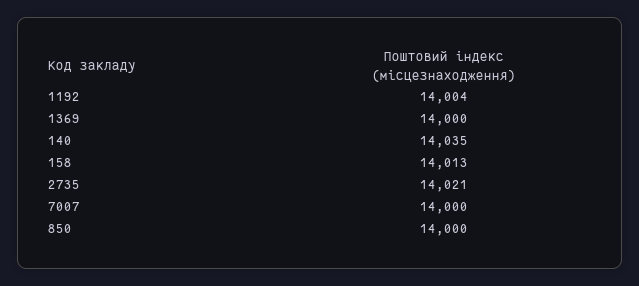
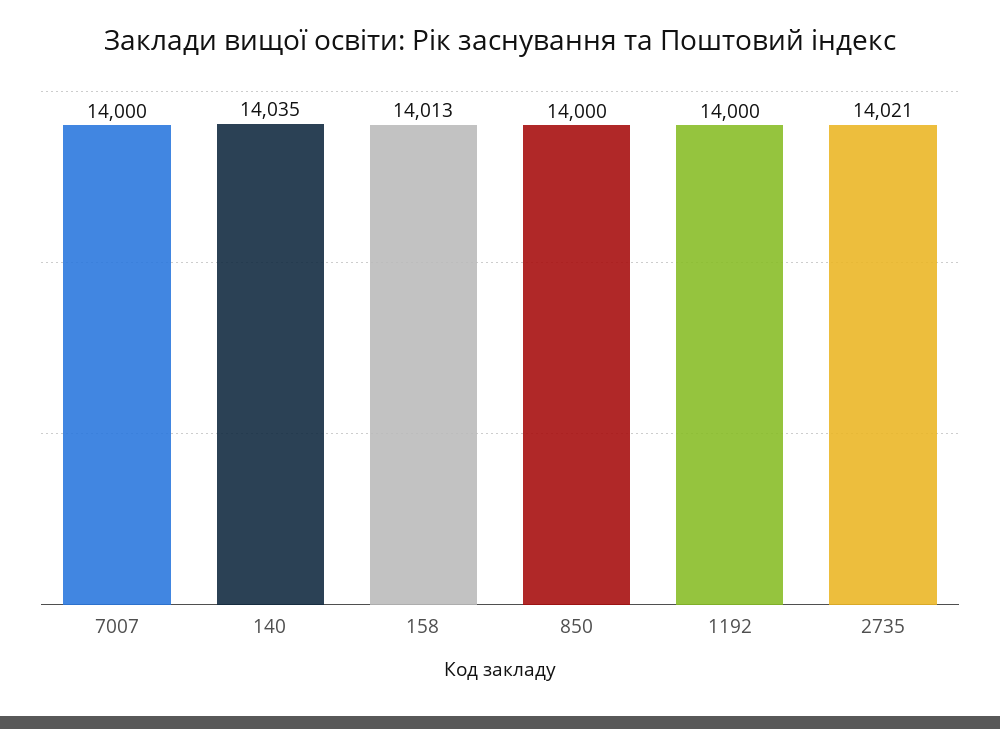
1192: 14004 -> 14000
1369: 14000 -> none

